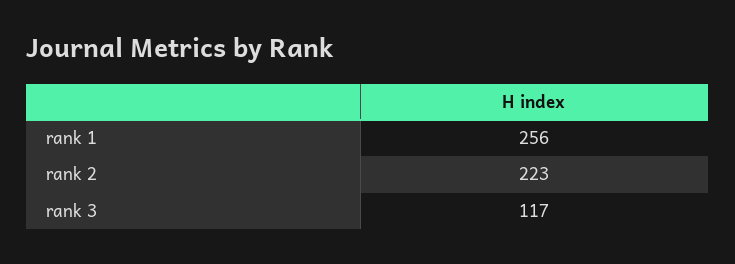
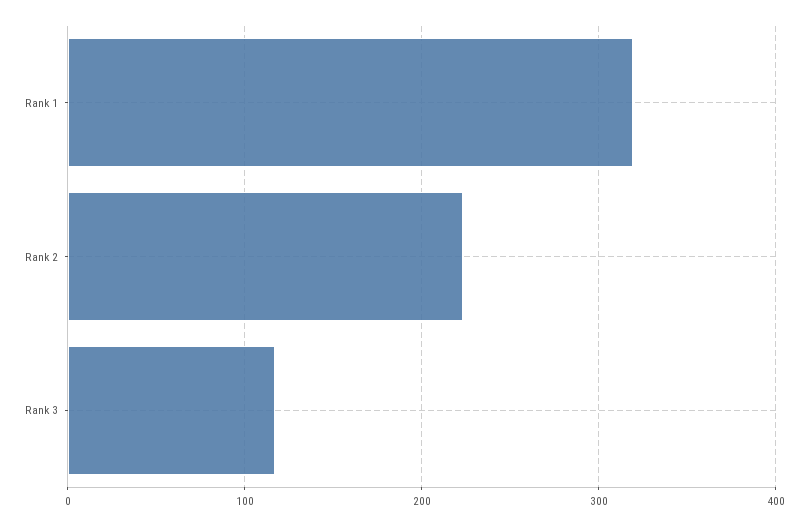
rank 1: 256 -> 320

